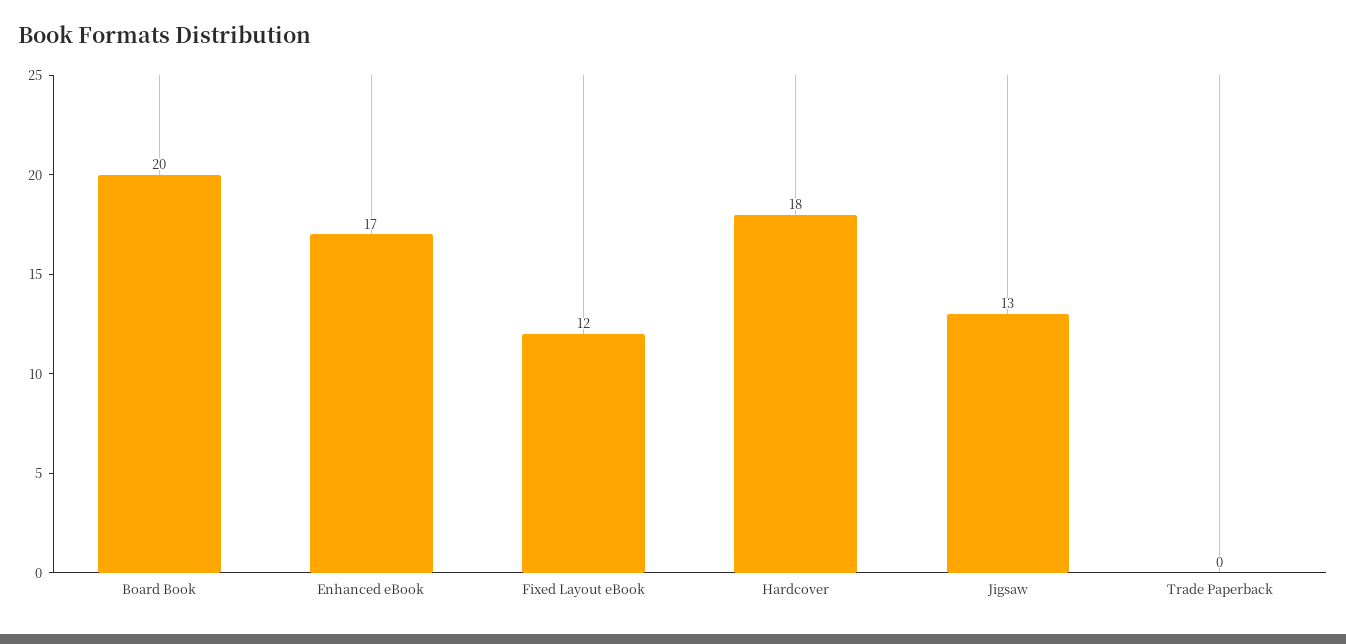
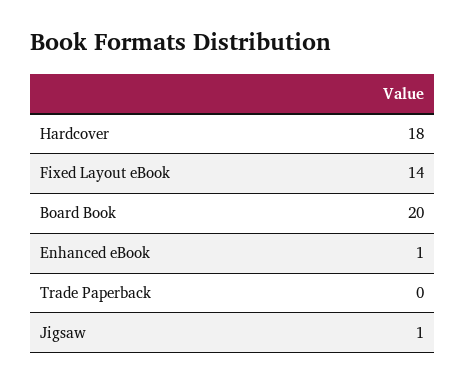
Enhanced eBook: 17 -> 1
Fixed Layout eBook: 12 -> 14
Jigsaw: 13 -> 1

